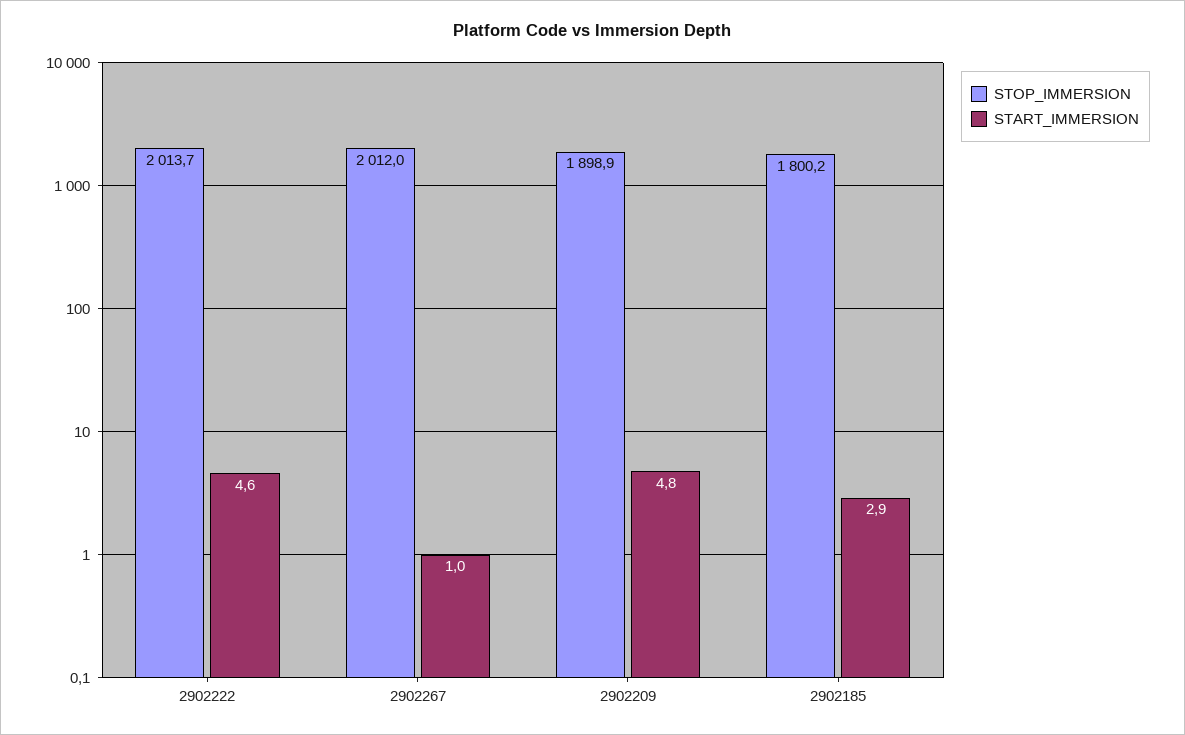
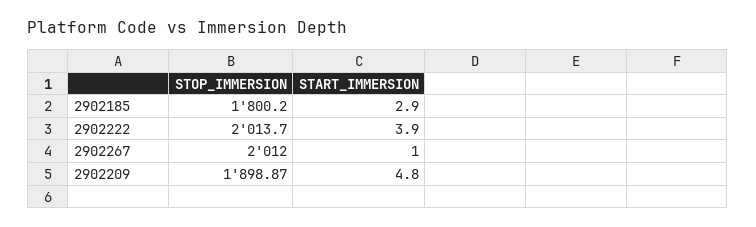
START_IMMERSION, 2902222: 4.6 -> 3.9

